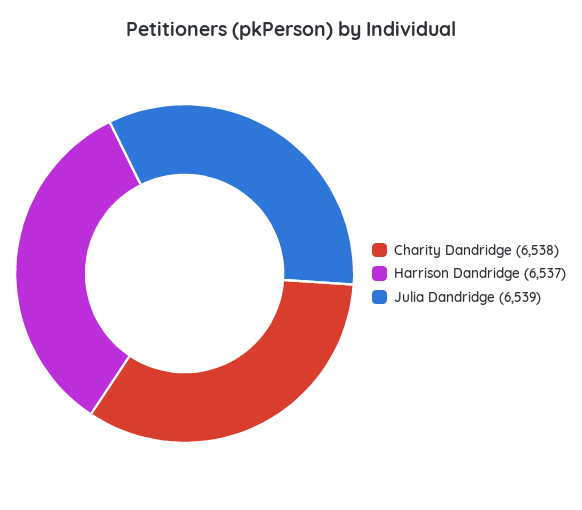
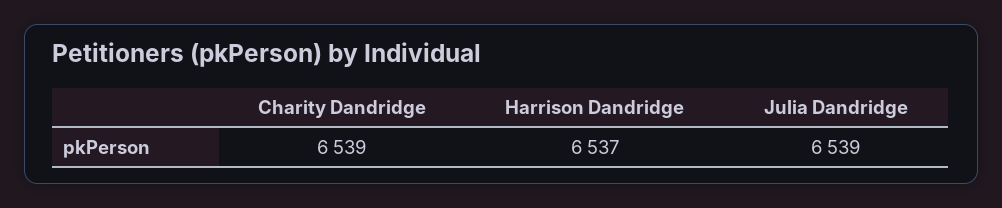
Charity Dandridge: 6538 -> 6539

